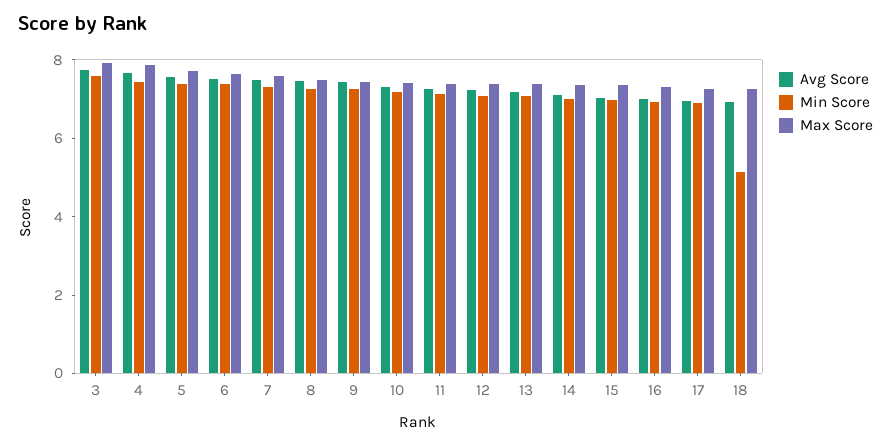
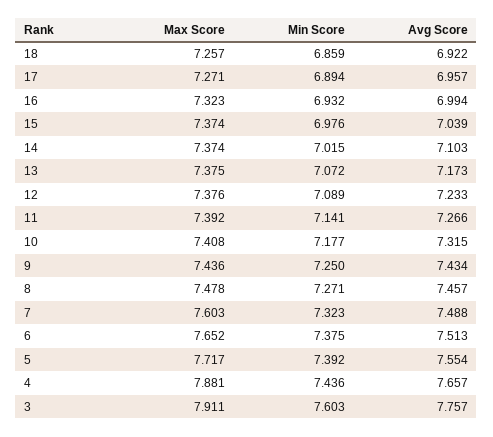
Min Score, 18: 5 -> 6.859

